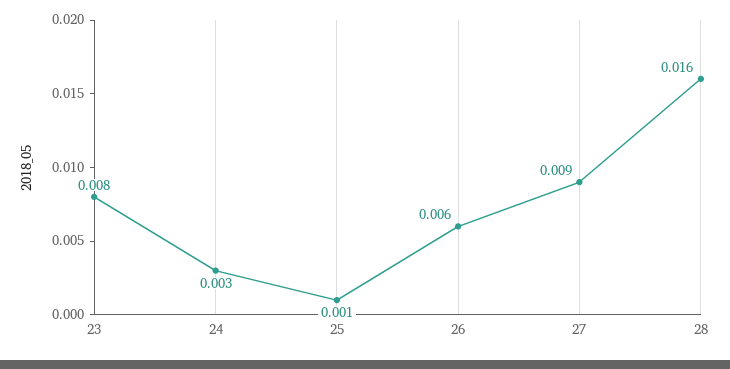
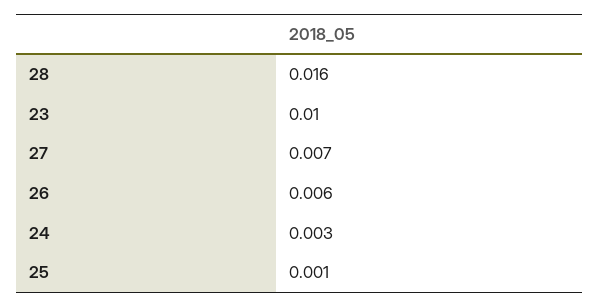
23: 0.008 -> 0.01
27: 0.009 -> 0.007

